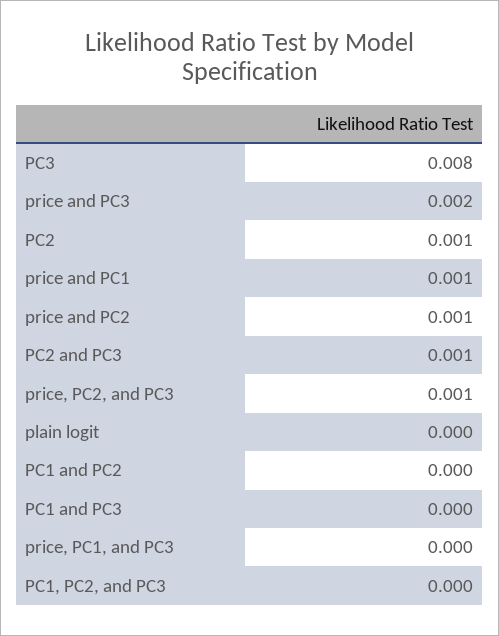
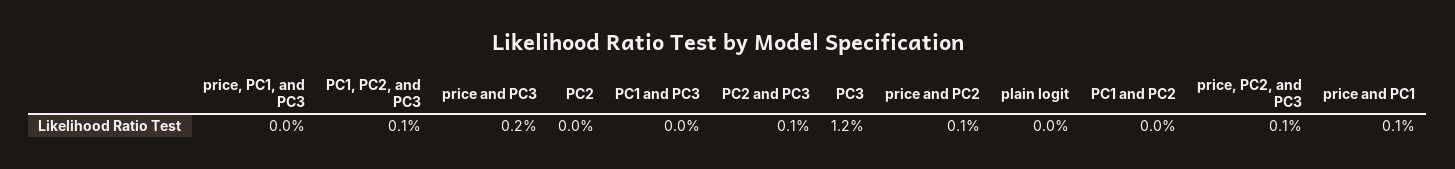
PC3: 0.008 -> 0.012
PC2: 0.001 -> 0
PC1, PC2, and PC3: 0 -> 0.001

